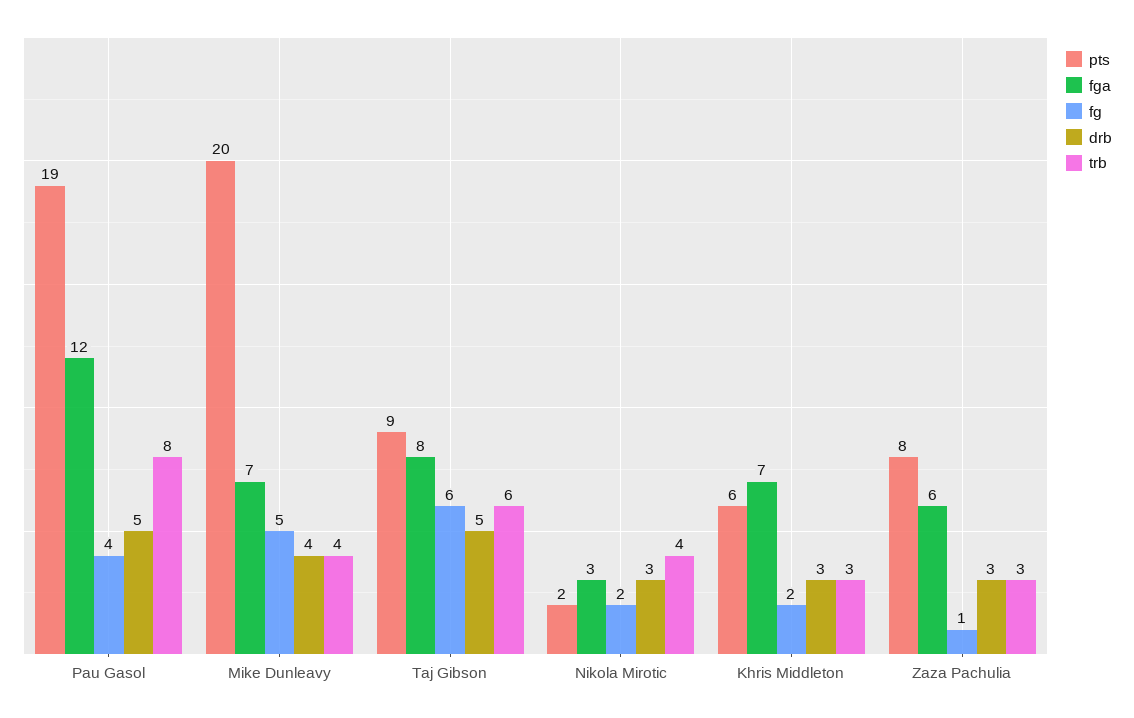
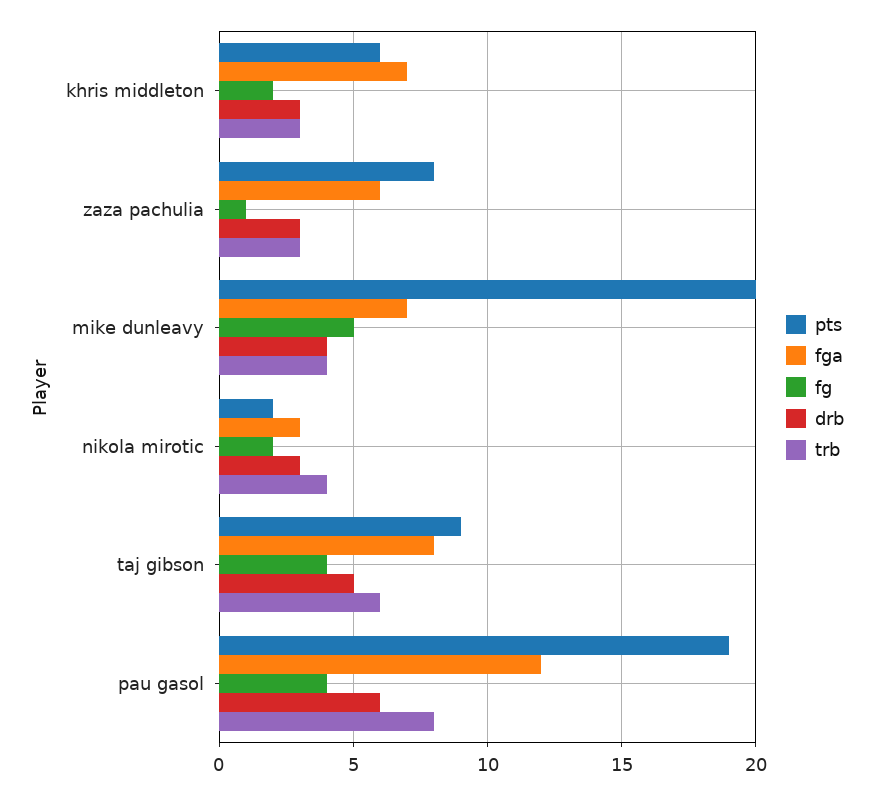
drb, Pau Gasol: 5 -> 6
fg, Taj Gibson: 6 -> 4

